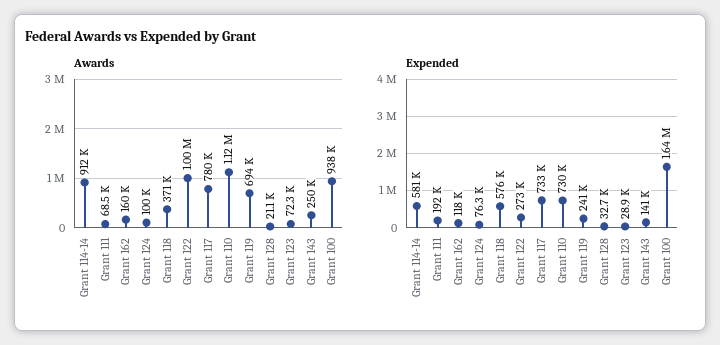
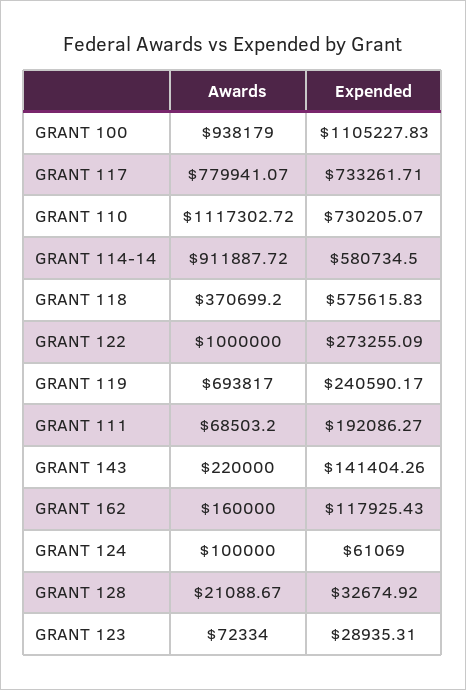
Awards, Grant 143: 250000 -> 220000
Expended, Grant 124: 76300 -> 61069
Expended, Grant 100: 1640000 -> 1105227.83

